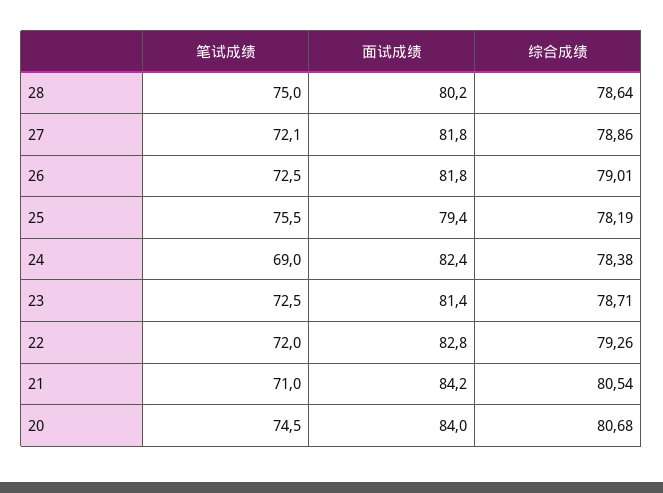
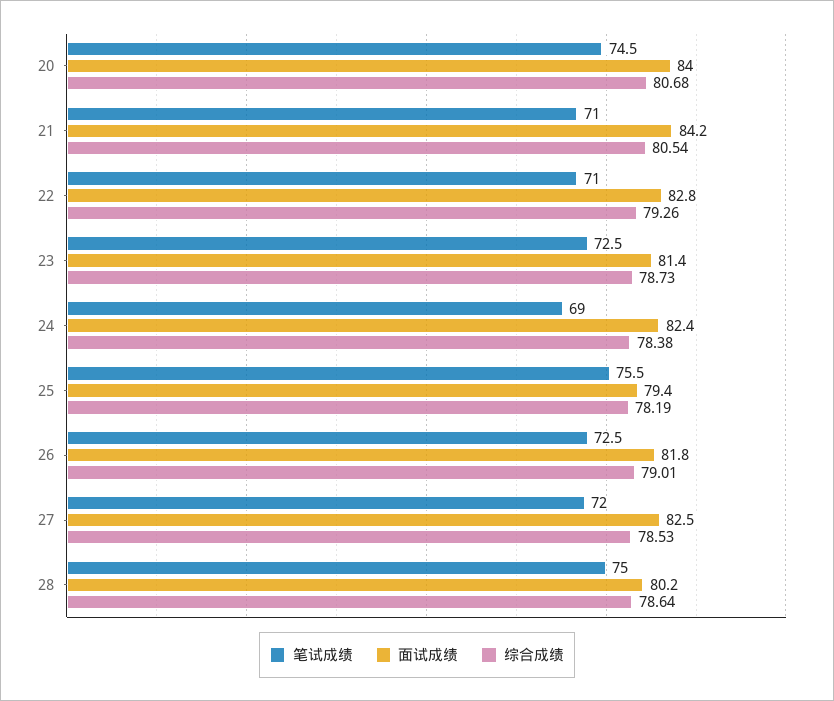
笔试成绩, 27: 72.1 -> 72
面试成绩, 27: 81.8 -> 82.5
综合成绩, 27: 78.86 -> 78.53
综合成绩, 23: 78.71 -> 78.73
笔试成绩, 22: 72 -> 71

